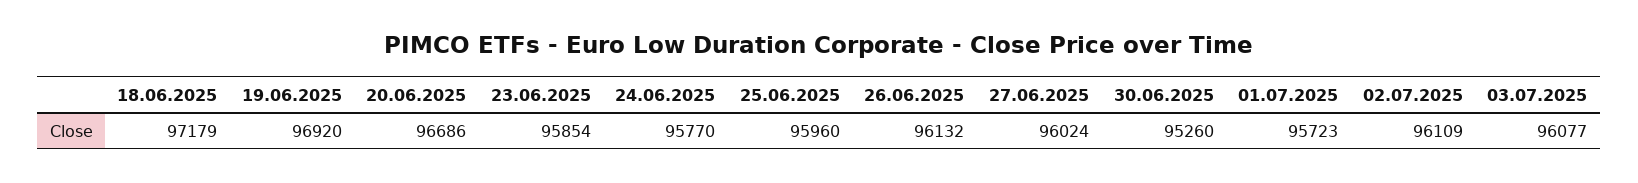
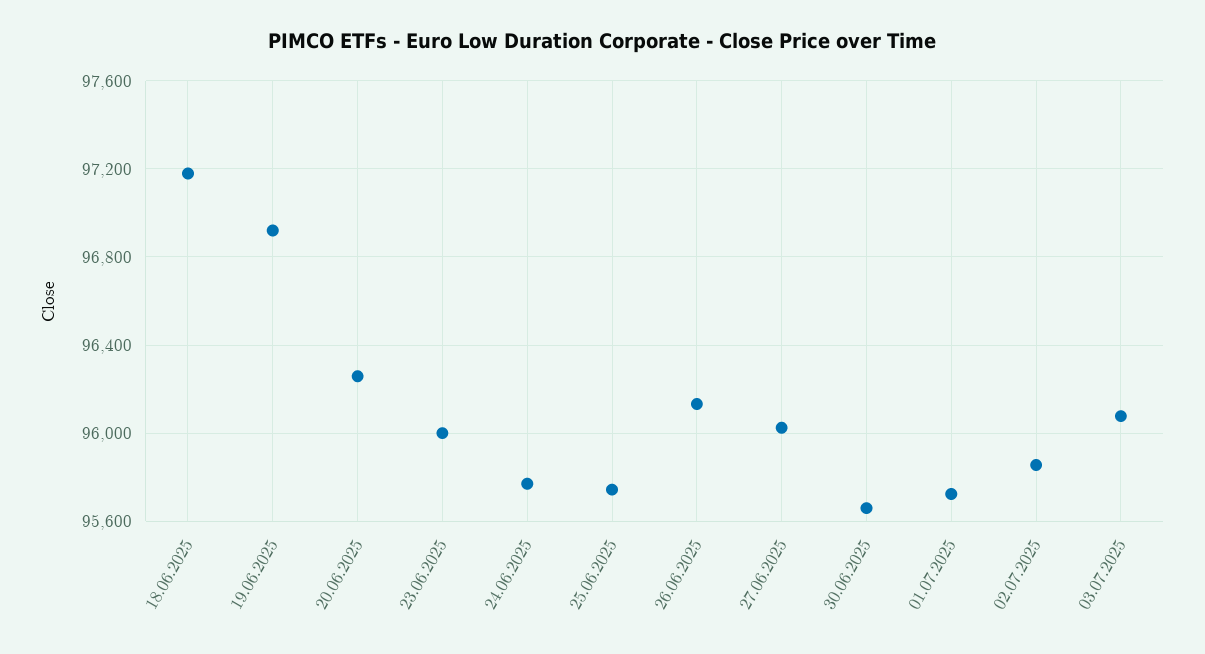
20.06.2025: 96686 -> 96250
23.06.2025: 95854 -> 96000
25.06.2025: 95960 -> 95750
30.06.2025: 95260 -> 95650
02.07.2025: 96109 -> 95850

